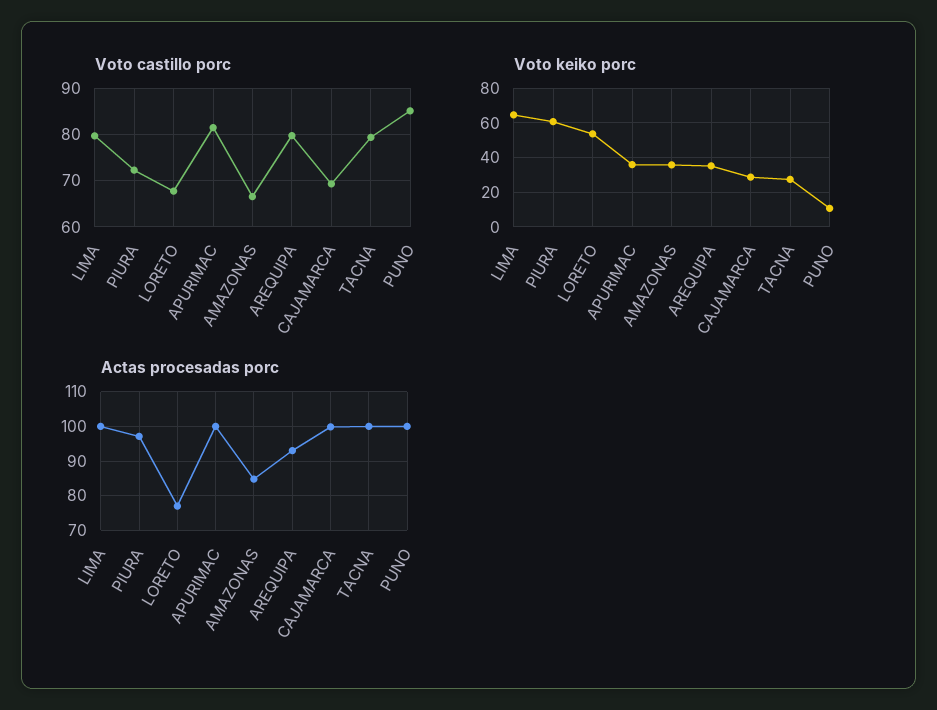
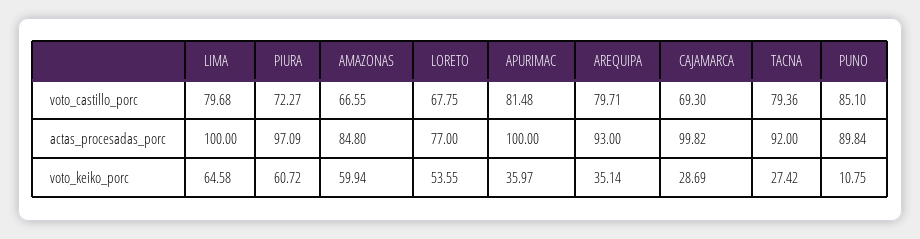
Voto keiko porc, AMAZONAS: 35 -> 59.94
Actas procesadas porc, TACNA: 100 -> 92
Actas procesadas porc, PUNO: 100 -> 89.84

